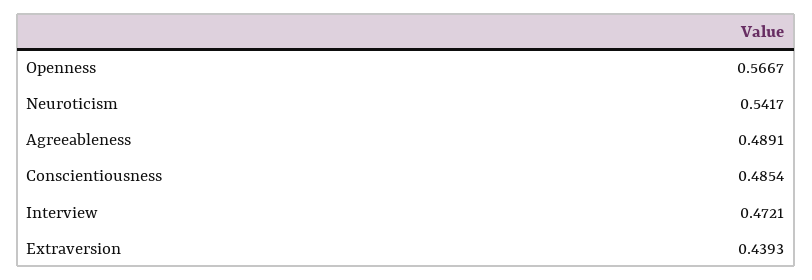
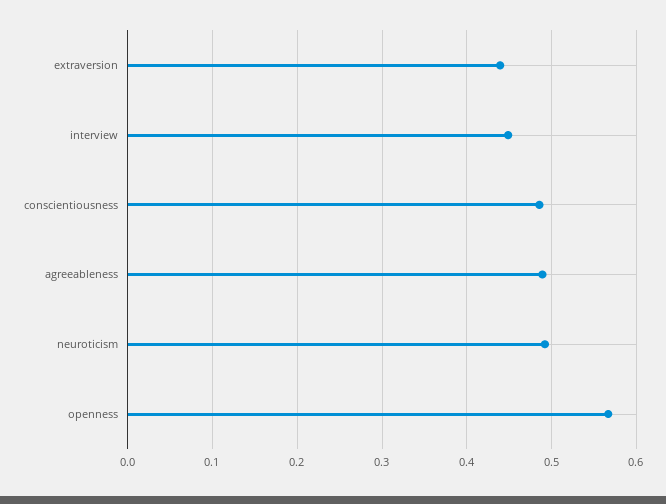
Neuroticism: 0.5417 -> 0.49
Interview: 0.4721 -> 0.45

